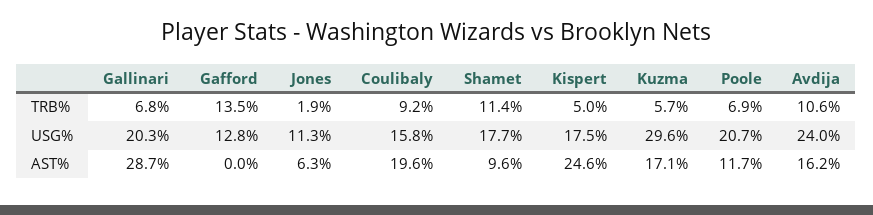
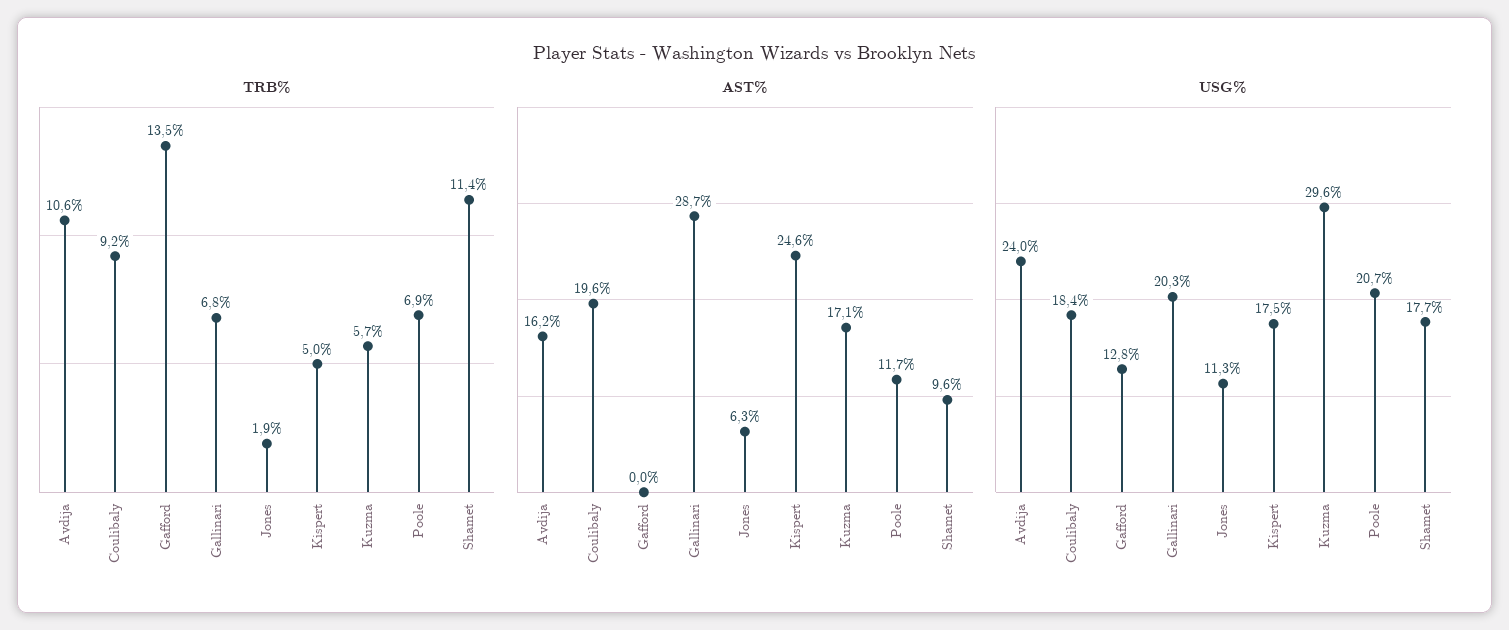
USG%, Coulibaly: 15.8 -> 18.4

